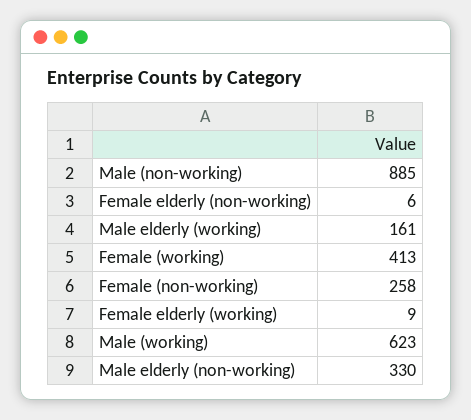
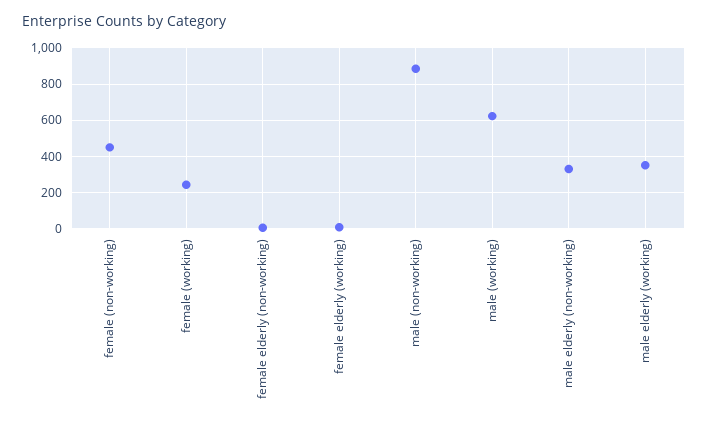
Male elderly (working): 161 -> 350
Female (working): 413 -> 250
Female (non-working): 258 -> 450

